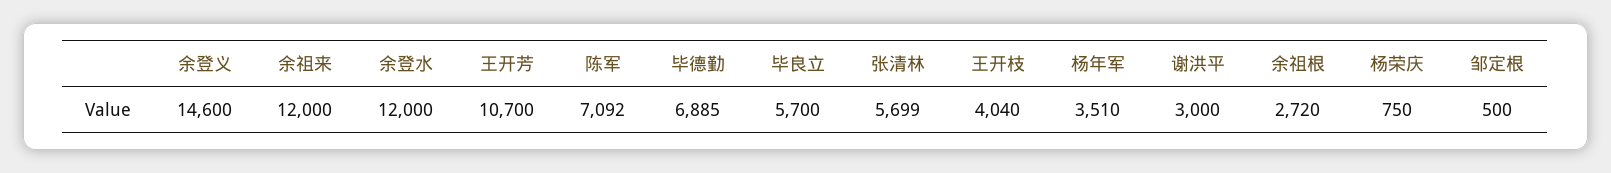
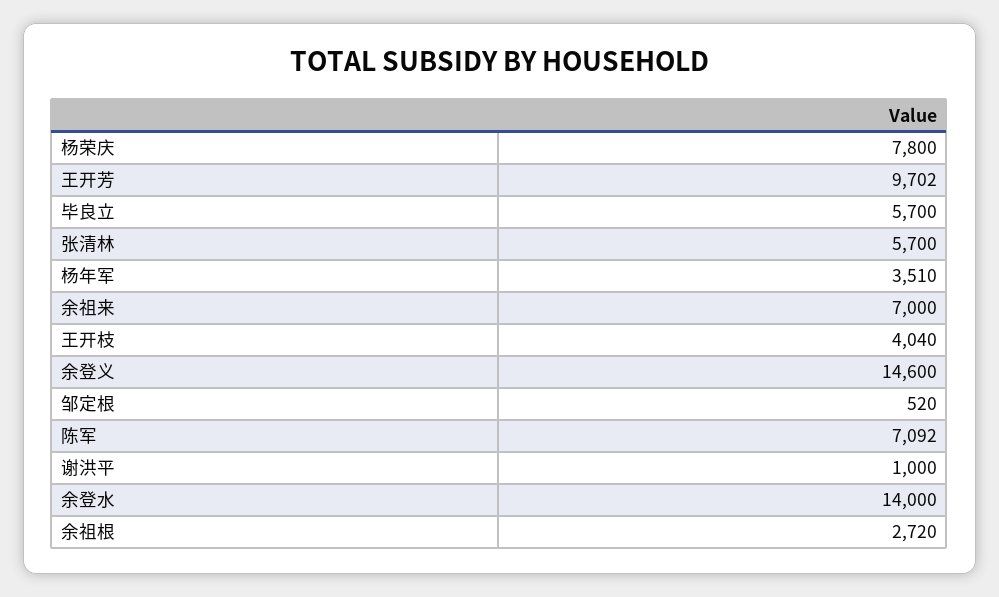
余祖来: 12000 -> 7000
余登水: 12000 -> 14000
王开芳: 10700 -> 9702
毕德勤: 6885 -> none
张清林: 5699 -> 5700
谢洪平: 3000 -> 1000
杨荣庆: 750 -> 7800
邹定根: 500 -> 520

